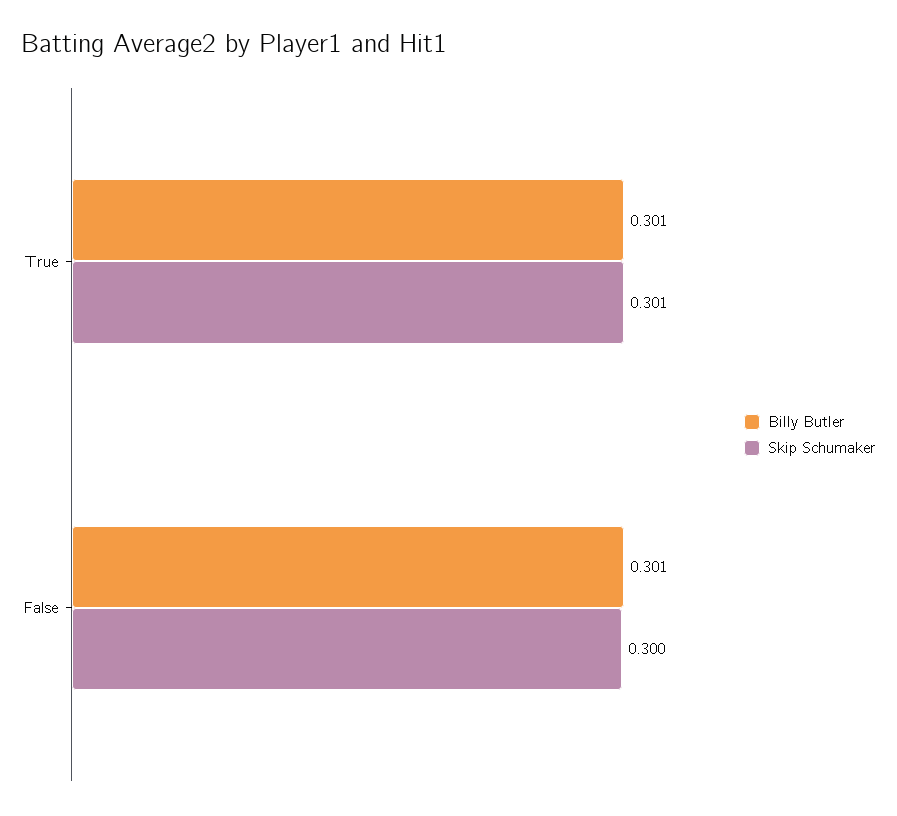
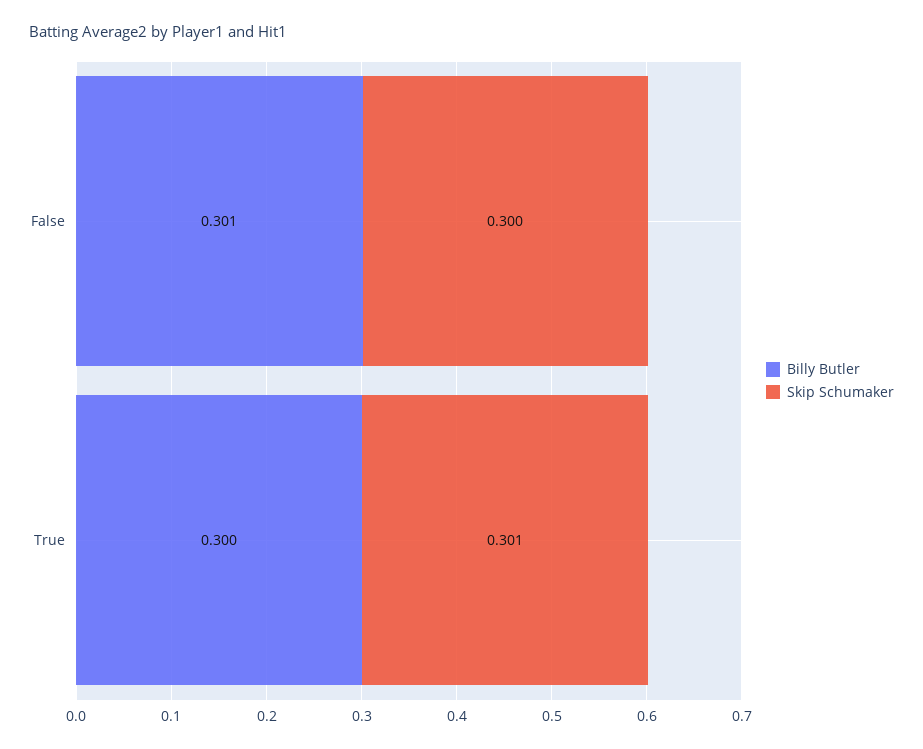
Billy Butler, True: 0.301 -> 0.3

